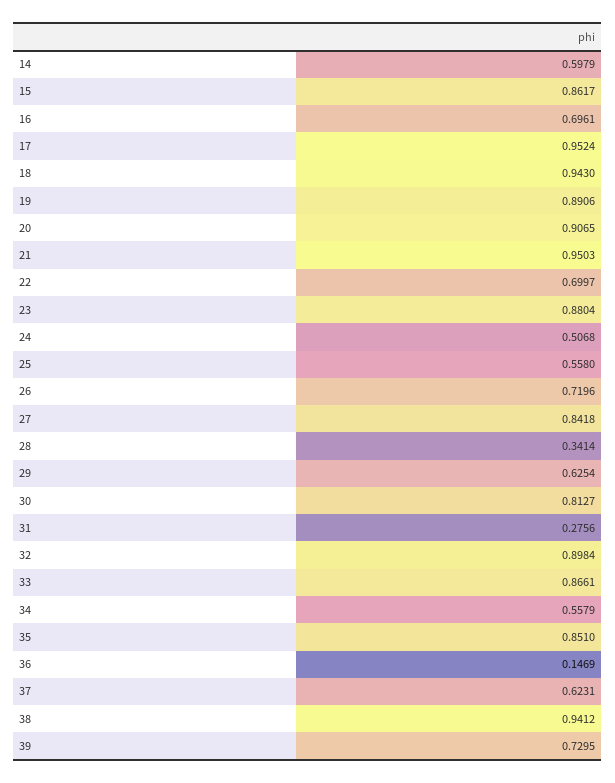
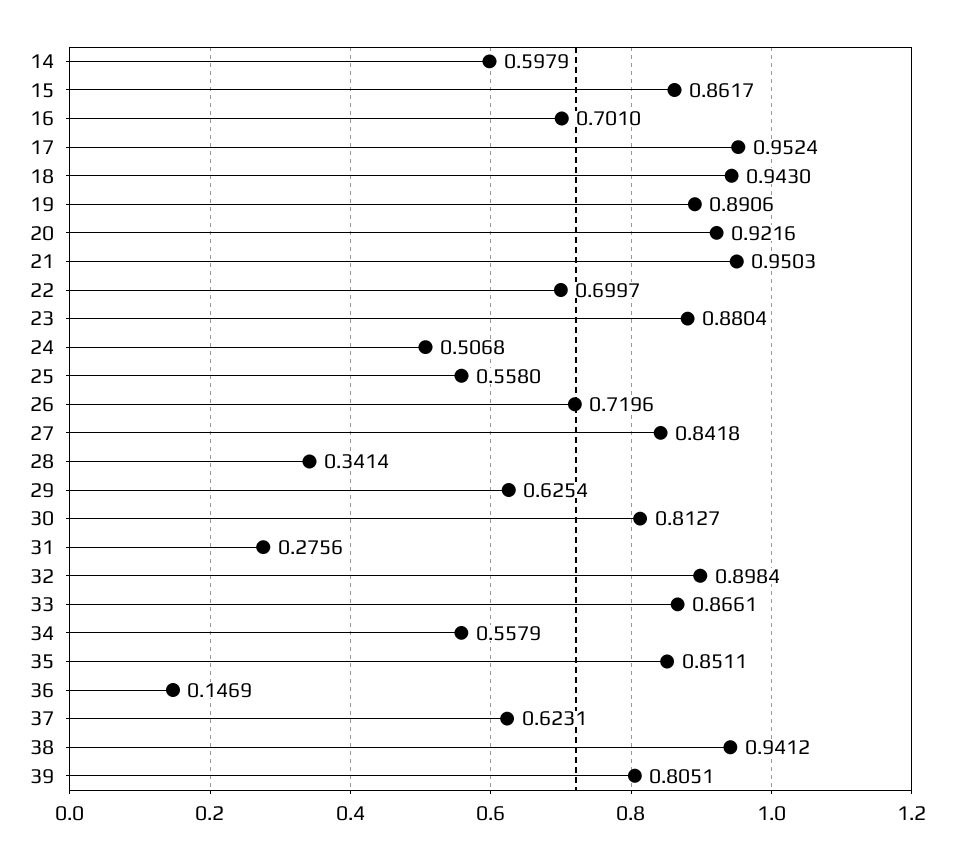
16: 0.6961 -> 0.701
20: 0.9065 -> 0.9216
35: 0.851 -> 0.8511
39: 0.7295 -> 0.8051

